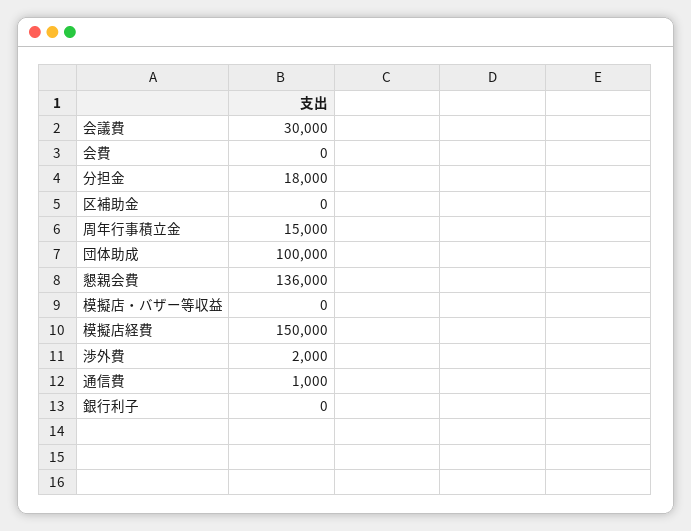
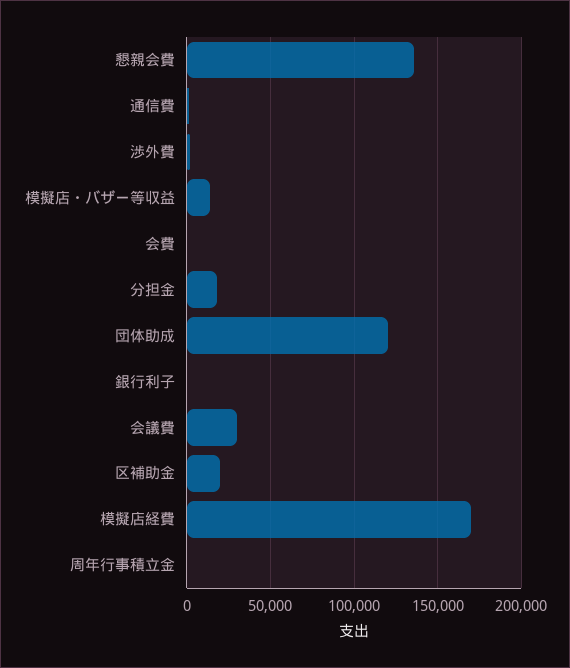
区補助金: 0 -> 20000
周年行事積立金: 15000 -> 0
団体助成: 100000 -> 120000
模擬店・バザー等収益: 0 -> 15000
模擬店経費: 150000 -> 170000

